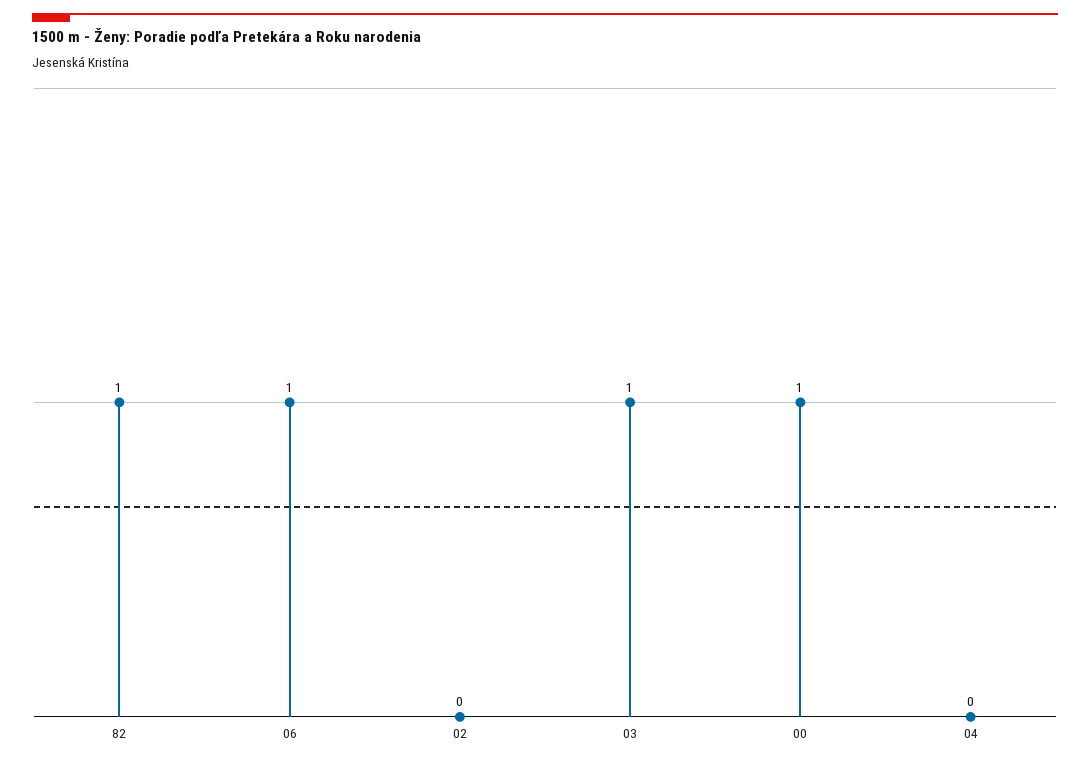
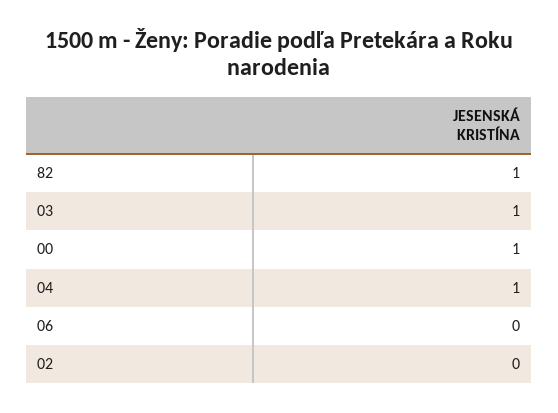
06: 1 -> 0
04: 0 -> 1

